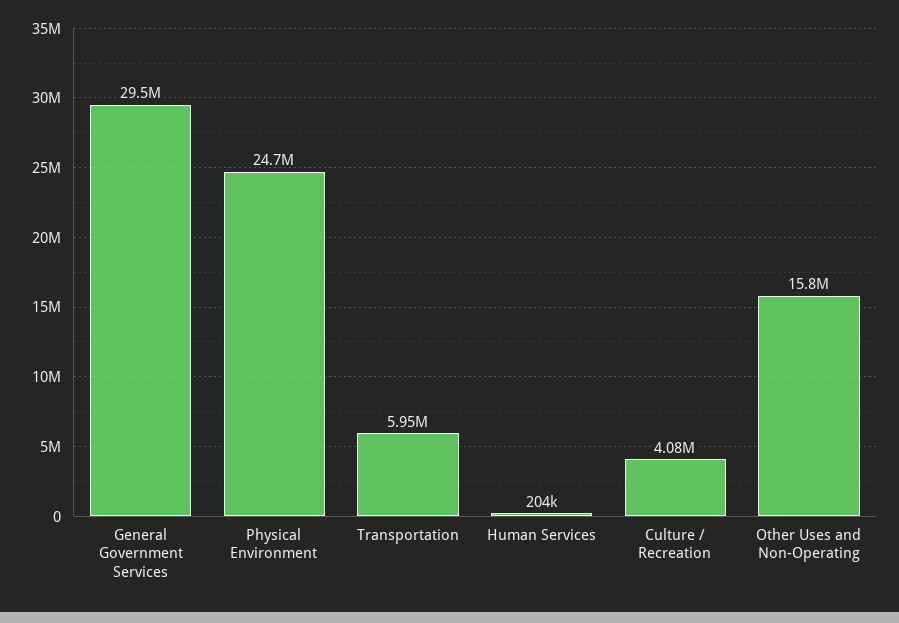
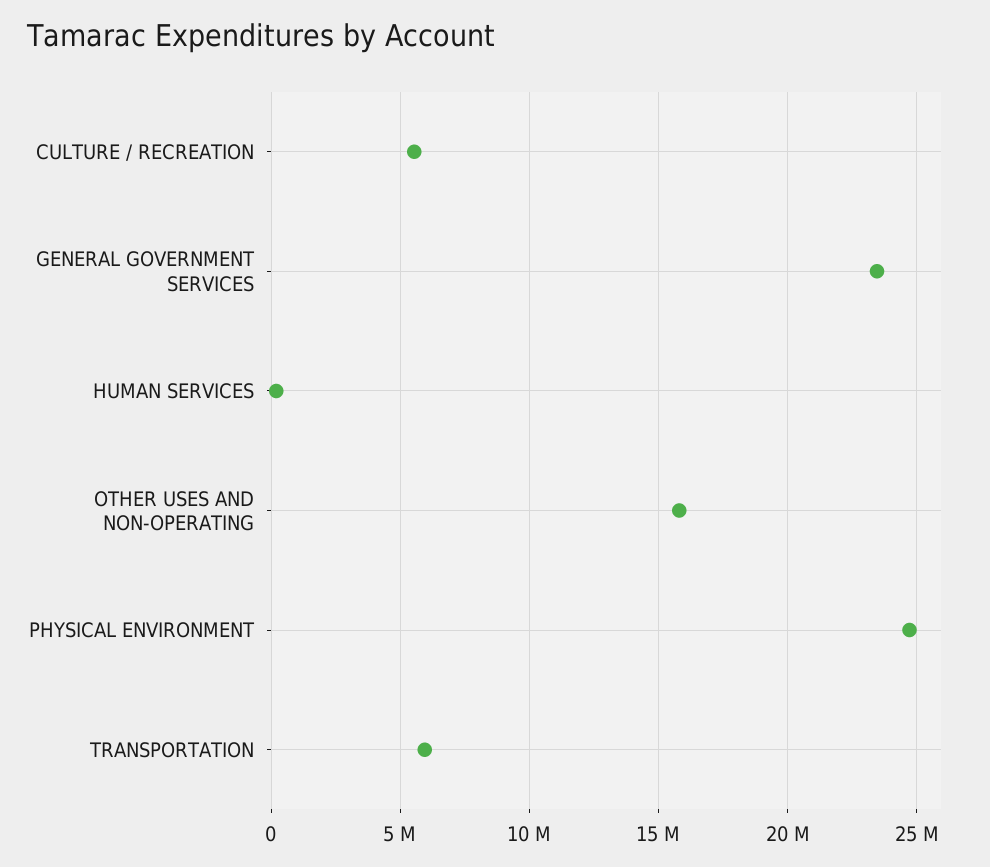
General Government Services: 29500000 -> 23500000
Culture / Recreation: 4080000 -> 5500000

